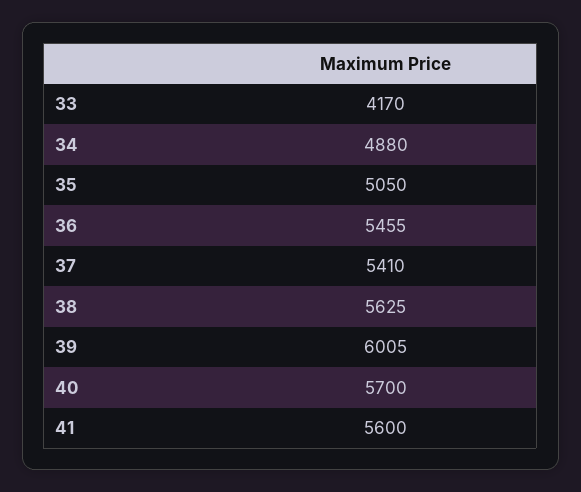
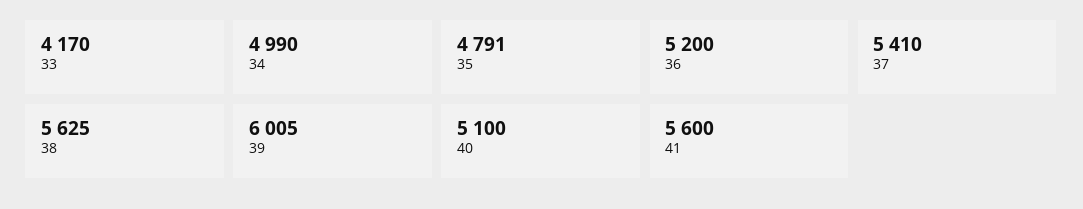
34: 4880 -> 4990
35: 5050 -> 4791
36: 5455 -> 5200
40: 5700 -> 5100

